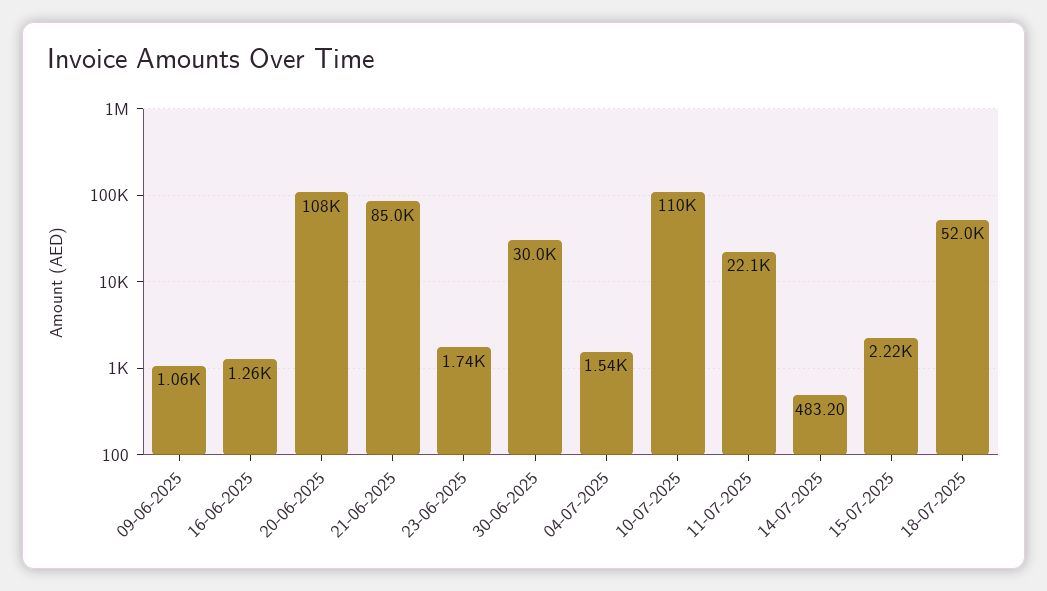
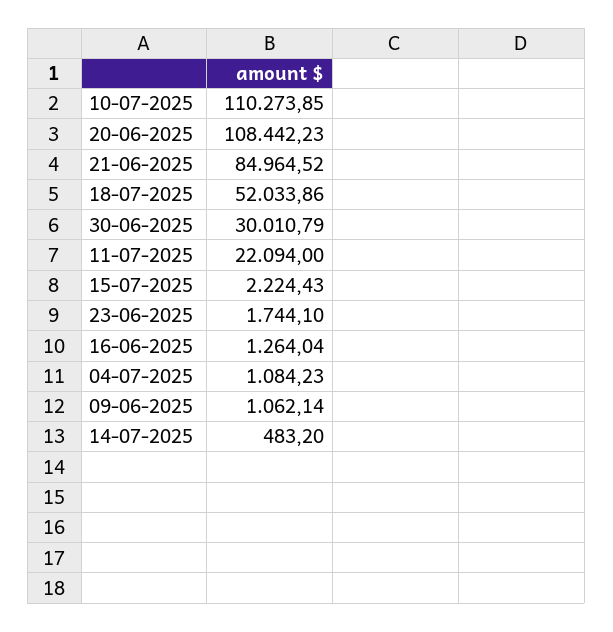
04-07-2025: 1540 -> 1084.23

